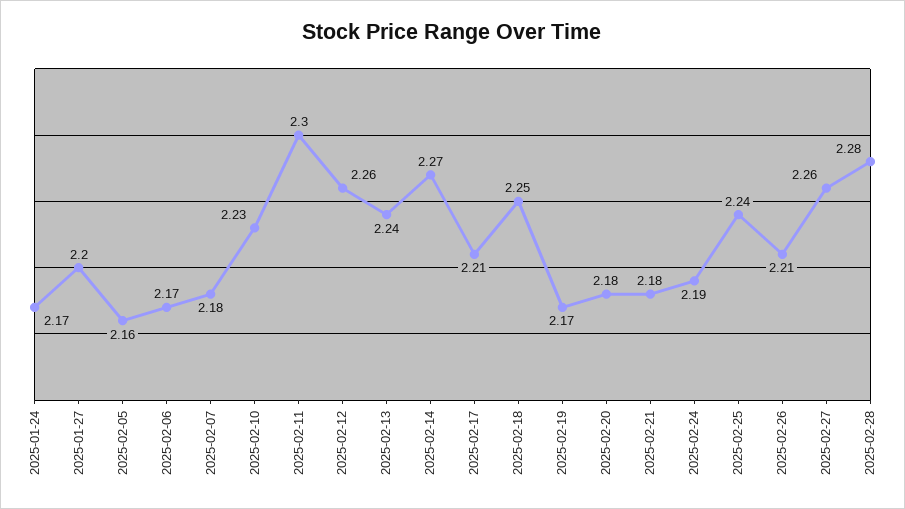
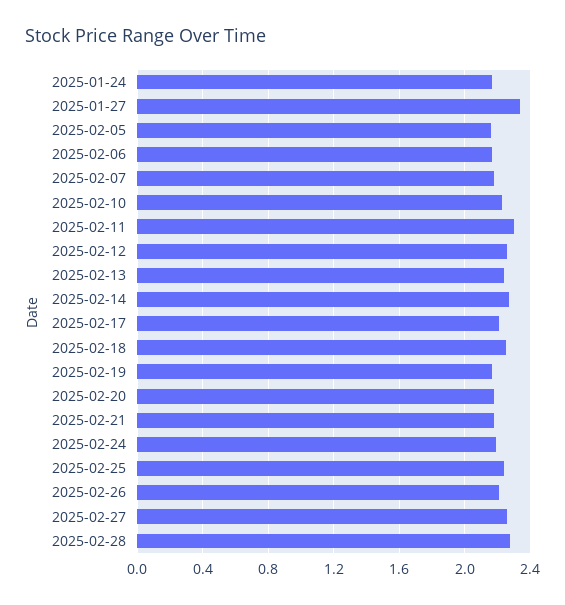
2025-01-27: 2.2 -> 2.35

